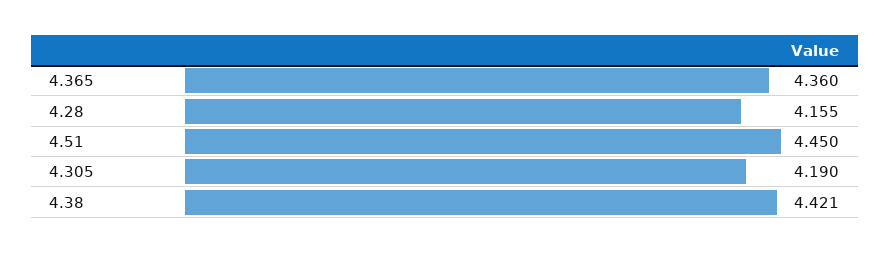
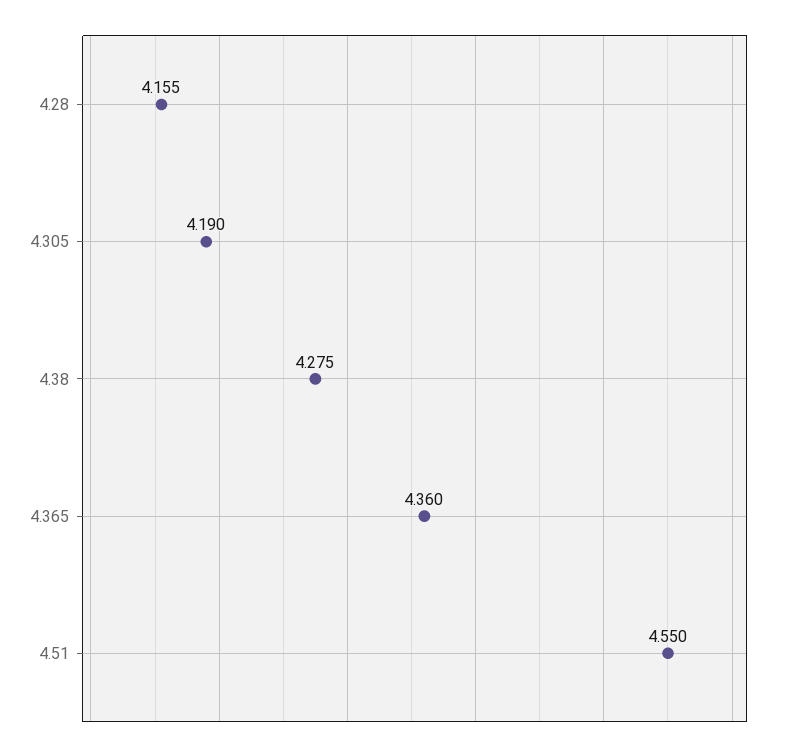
4.51: 4.45 -> 4.55
4.38: 4.421 -> 4.275

